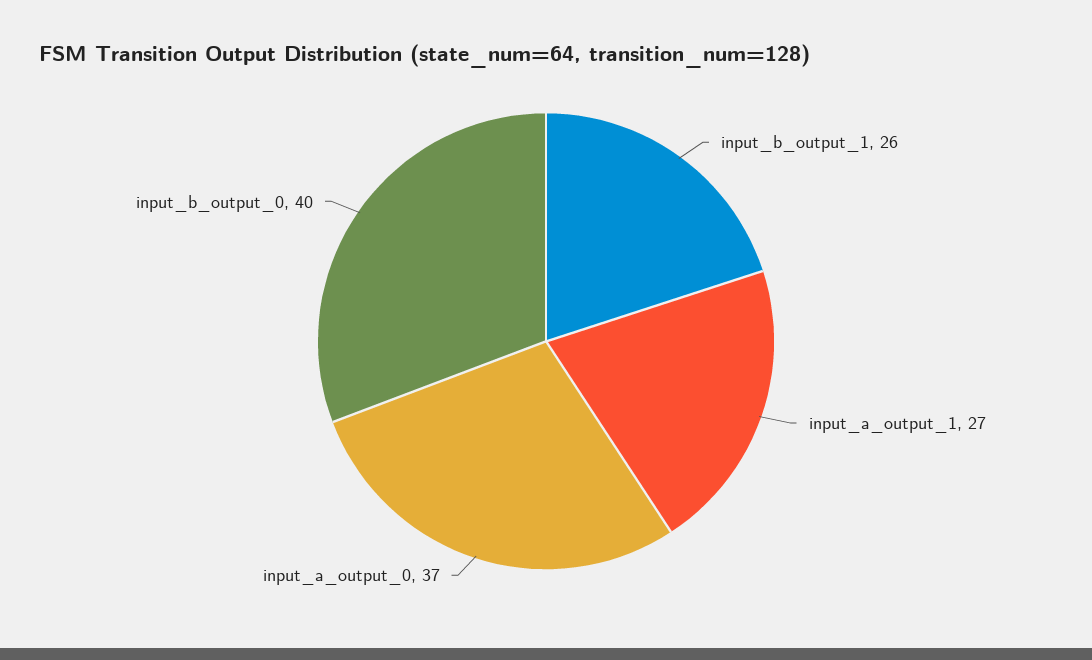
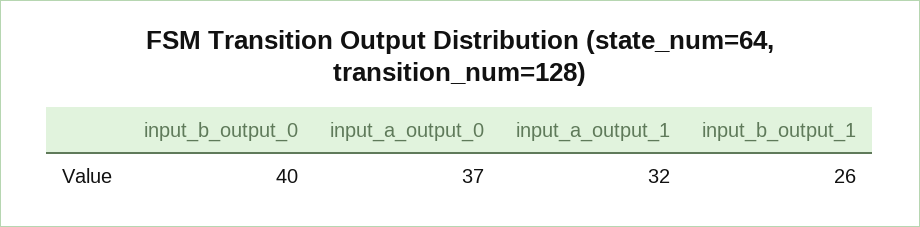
input_a_output_1: 27 -> 32

